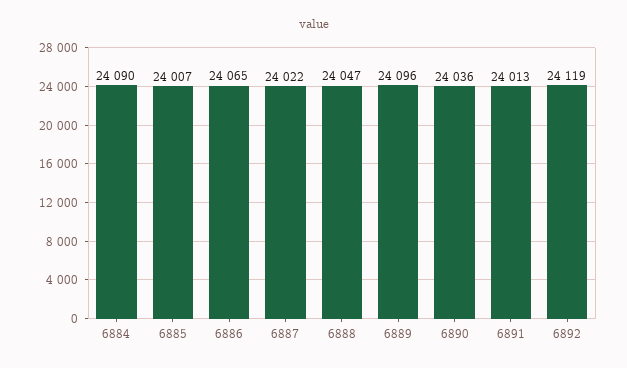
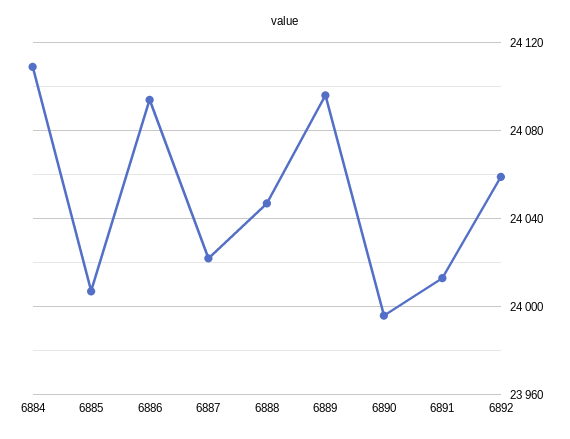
6884: 24090 -> 24110
6886: 24065 -> 24095
6890: 24036 -> 23995
6892: 24119 -> 24060

